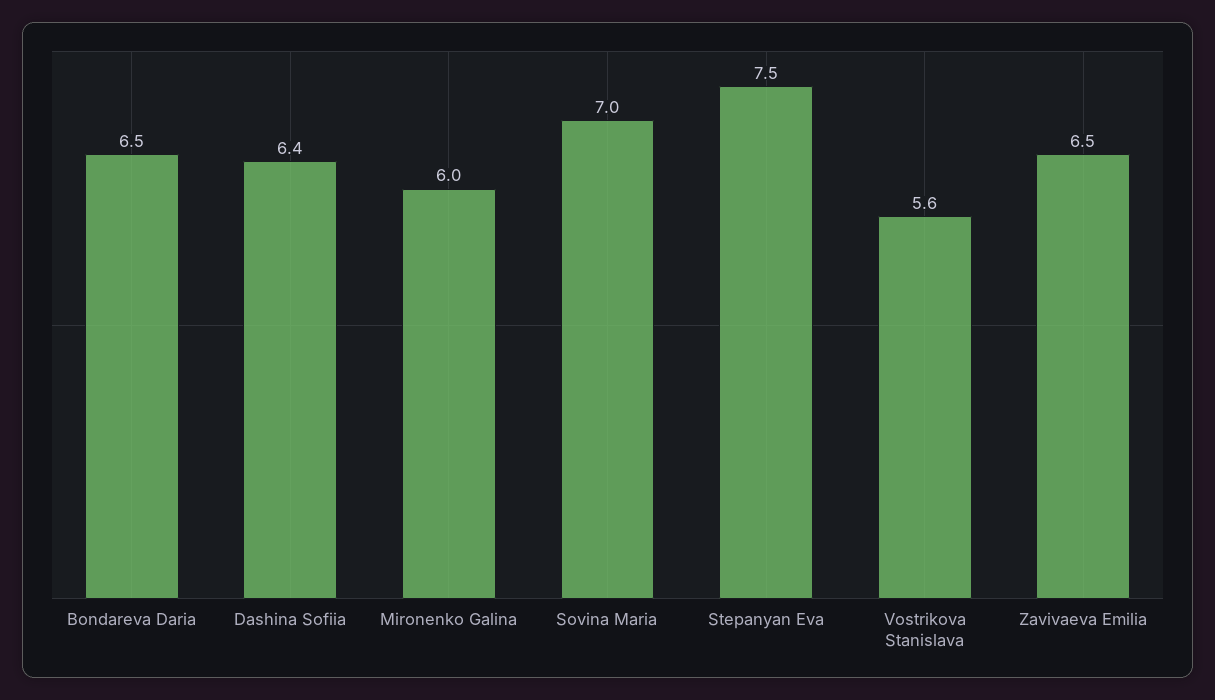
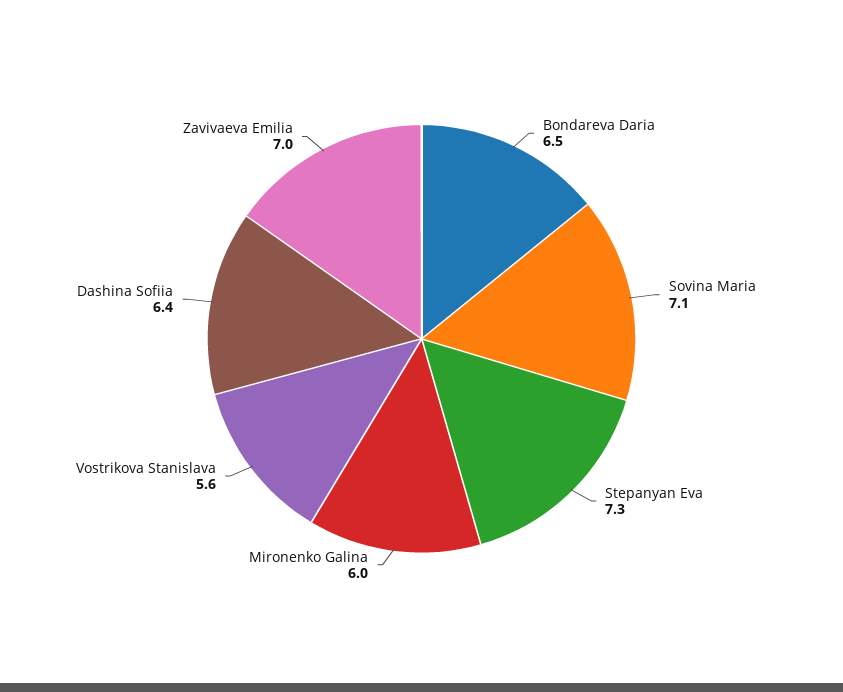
Sovina Maria: 7 -> 7.1
Stepanyan Eva: 7.5 -> 7.3
Zavivaeva Emilia: 6.5 -> 7

